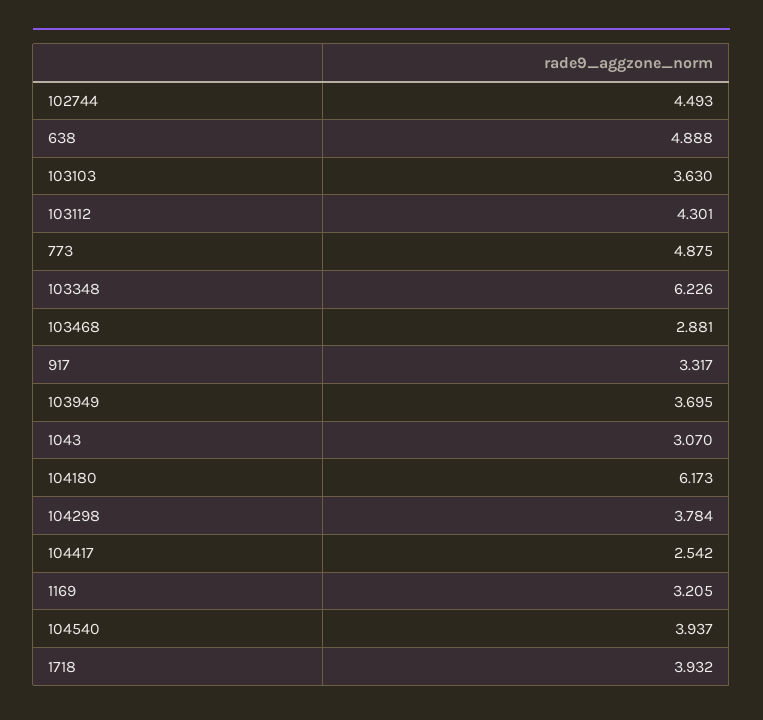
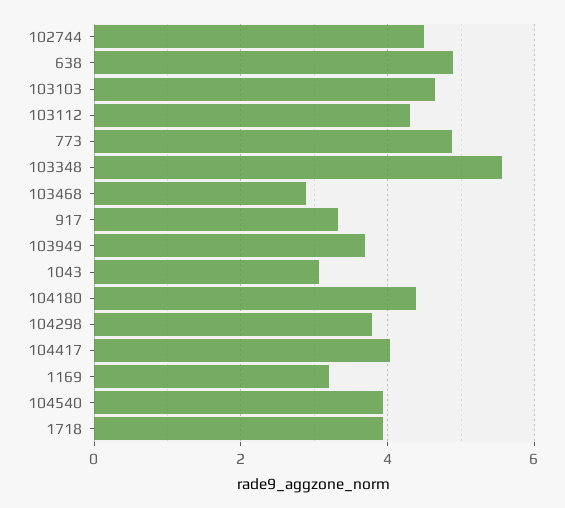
103103: 3.63 -> 4.6
103348: 6.226 -> 5.6
104180: 6.173 -> 4.4
104417: 2.542 -> 4

